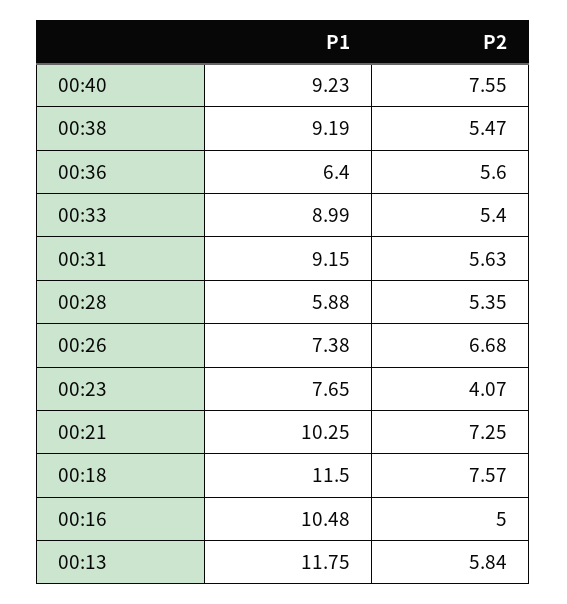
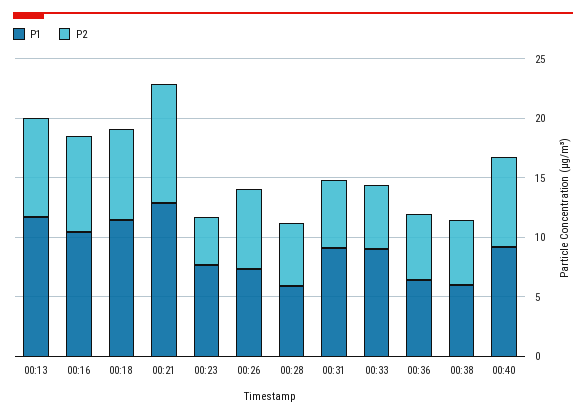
P1, 00:38: 9.19 -> 6
P1, 00:21: 10.25 -> 13
P2, 00:21: 7.25 -> 10
P2, 00:16: 5 -> 8
P2, 00:13: 5.84 -> 8

